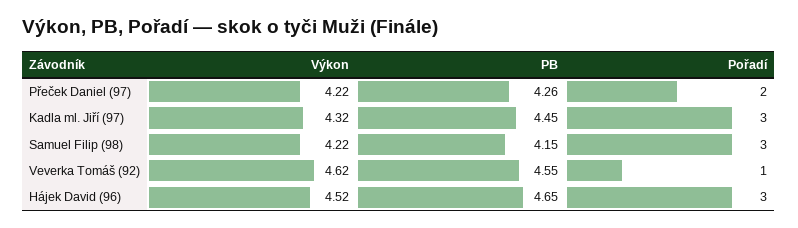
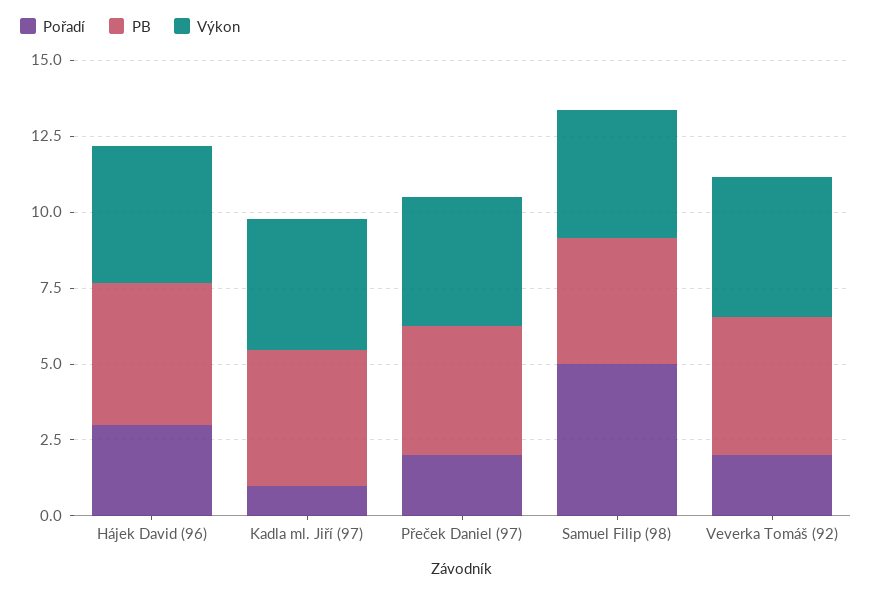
Pořadí, Kadla ml. Jiří (97): 3 -> 1
Pořadí, Samuel Filip (98): 3 -> 5
Pořadí, Veverka Tomáš (92): 1 -> 2

